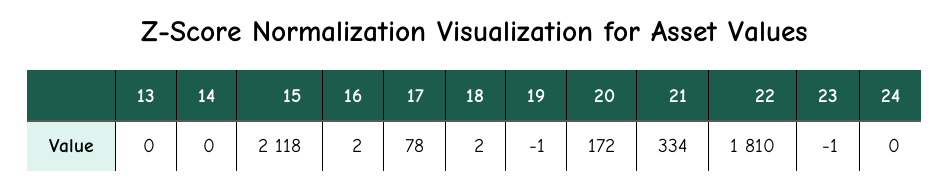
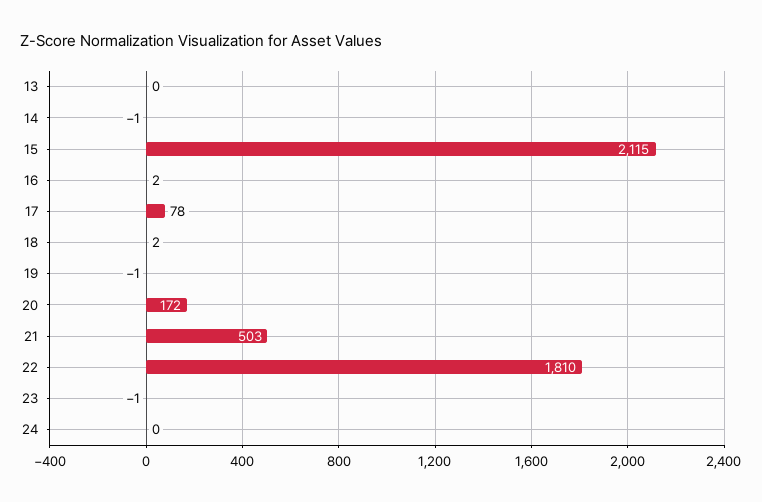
14: 0 -> -1
15: 2118 -> 2115
21: 334 -> 503

